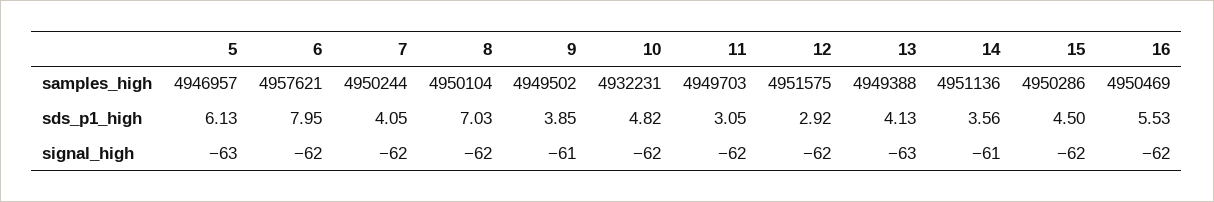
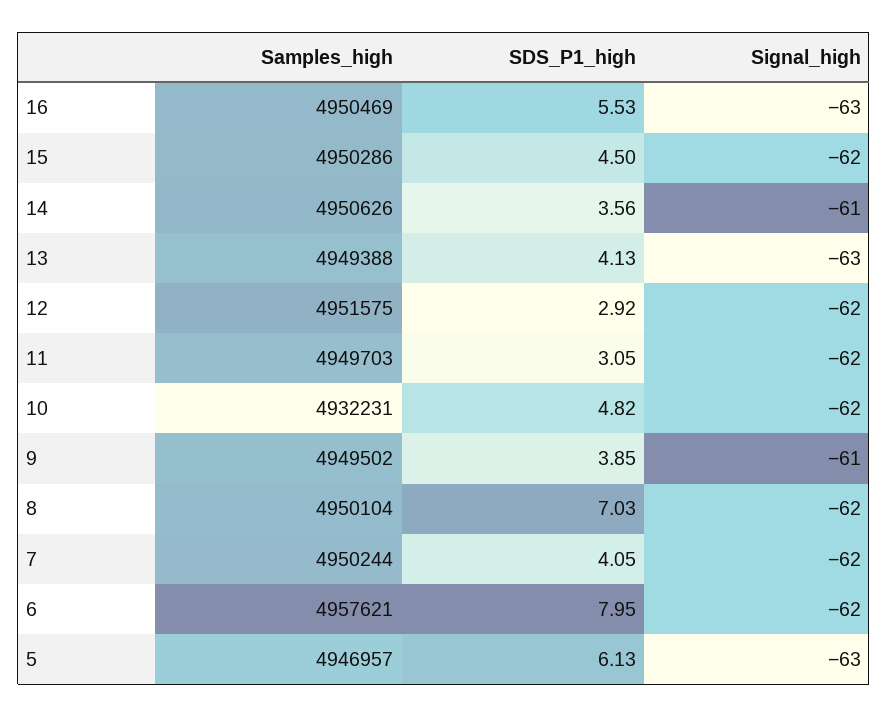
14, samples_high: 4951136 -> 4950626
16, signal_high: -62 -> -63

